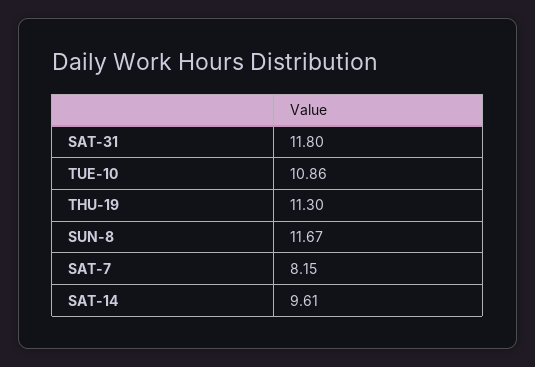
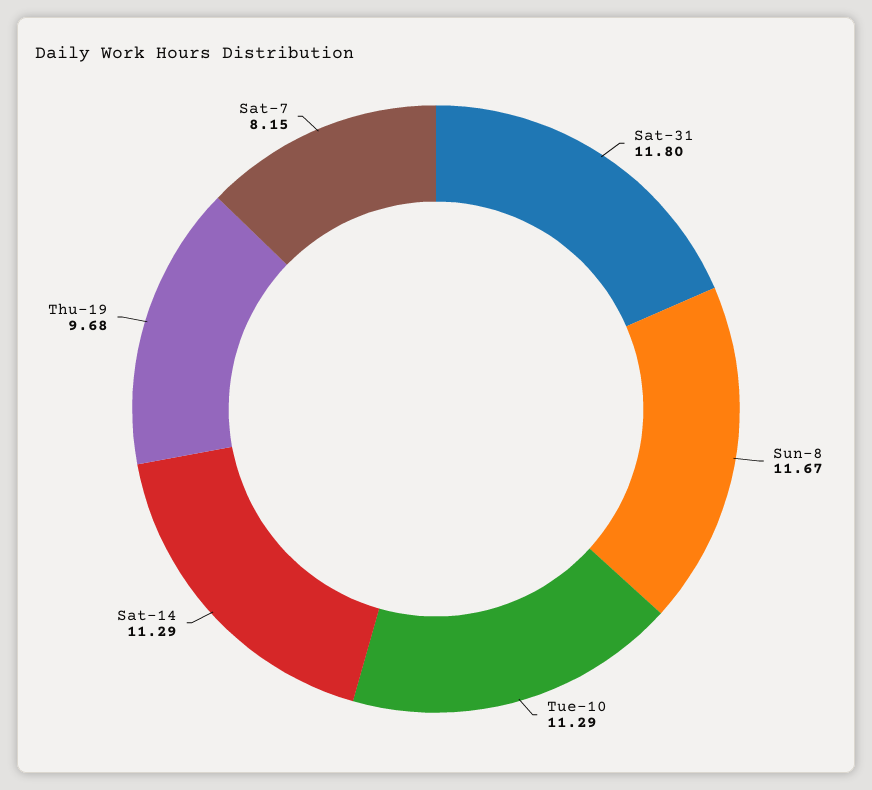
TUE-10: 10.86 -> 11.29
THU-19: 11.3 -> 9.68
SAT-14: 9.61 -> 11.29

